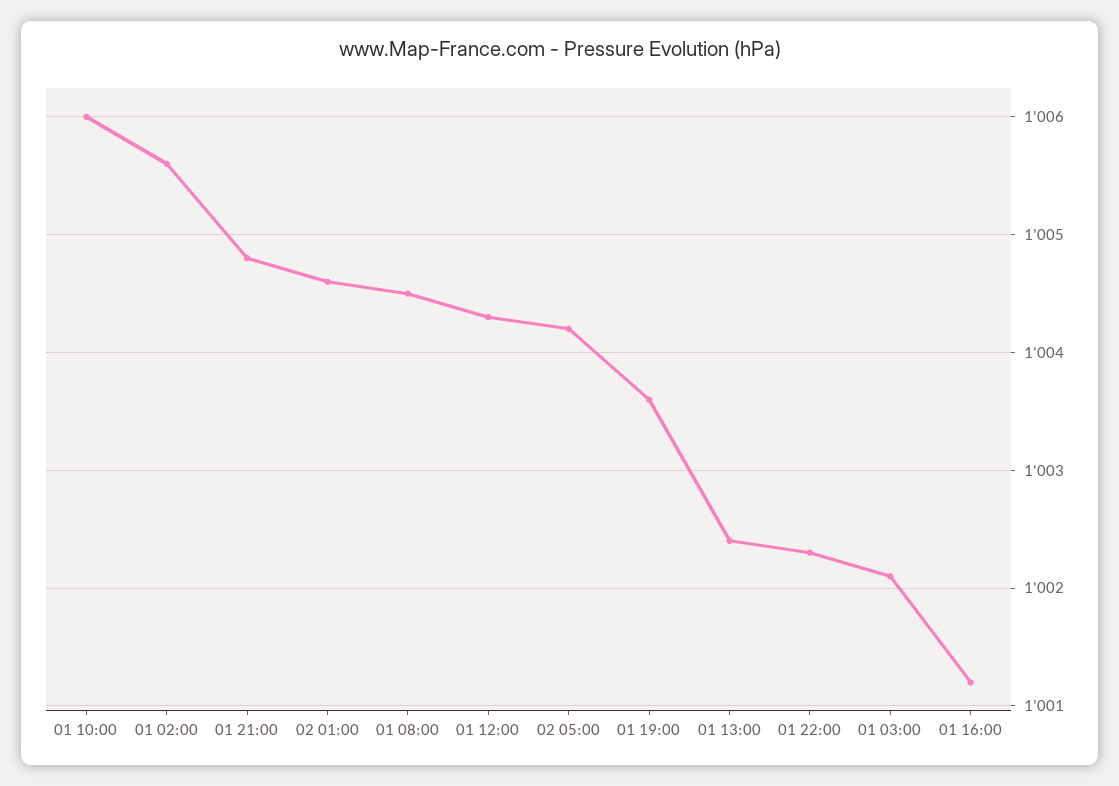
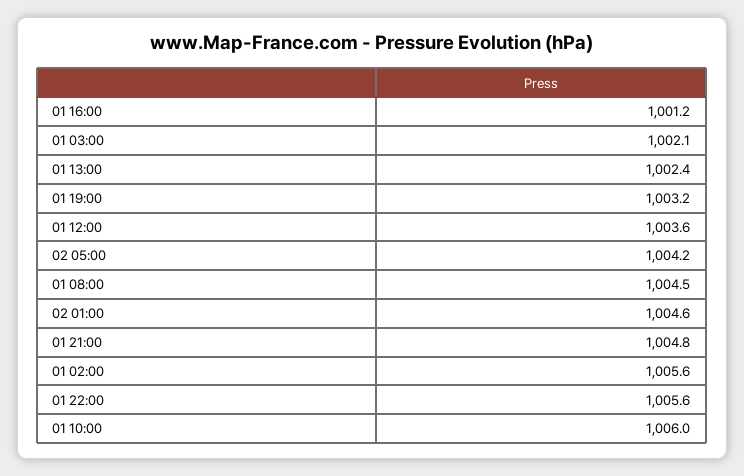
01 12:00: 1004.3 -> 1003.6
01 19:00: 1003.6 -> 1003.2
01 22:00: 1002.3 -> 1005.6

